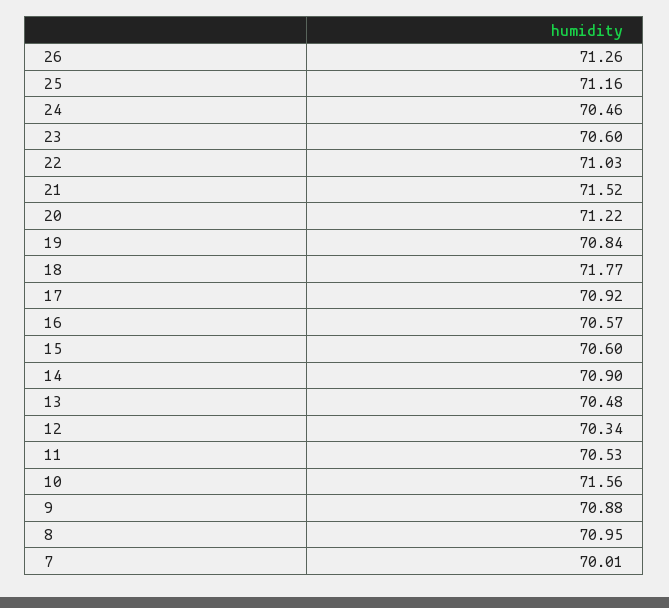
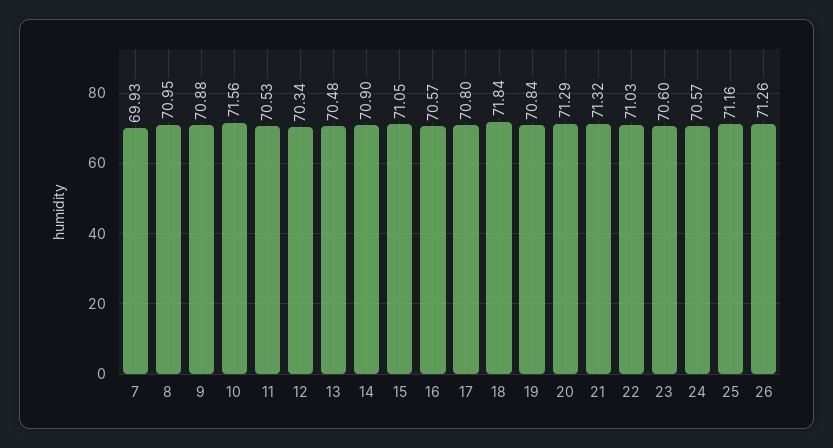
24: 70.46 -> 70.57
21: 71.52 -> 71.32
20: 71.22 -> 71.29
18: 71.77 -> 71.84
17: 70.92 -> 70.8
15: 70.6 -> 71.05
7: 70.01 -> 69.93

